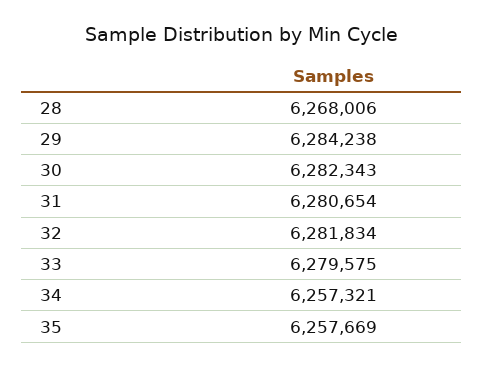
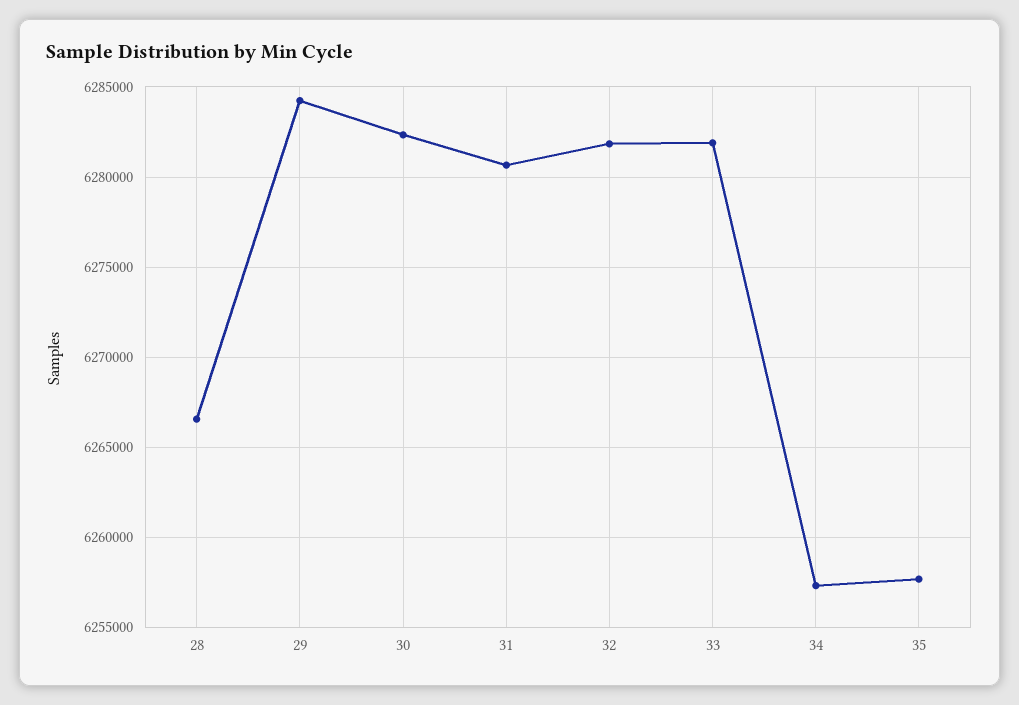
28: 6268006 -> 6266500
33: 6279575 -> 6282000

